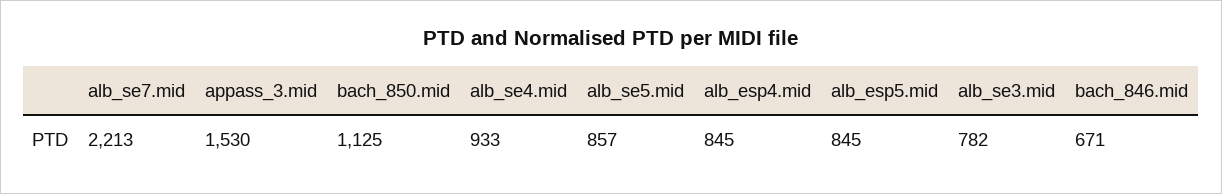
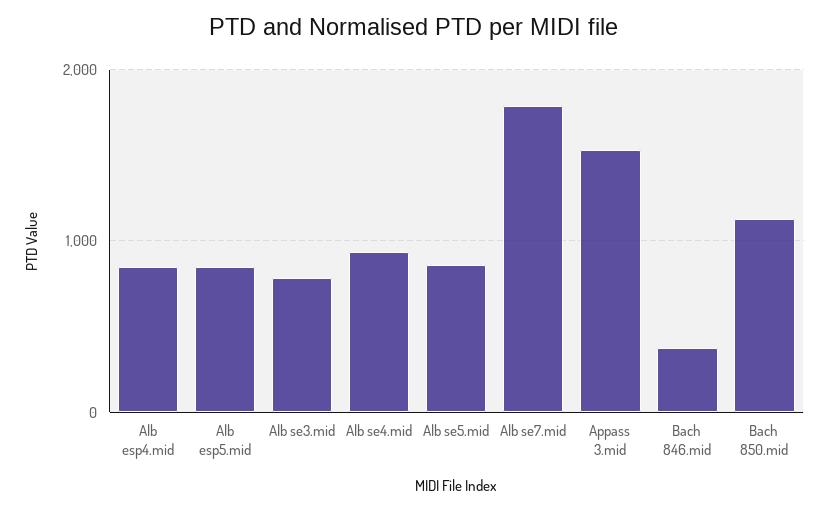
alb_se7.mid: 2213 -> 1800
bach_846.mid: 671 -> 400

